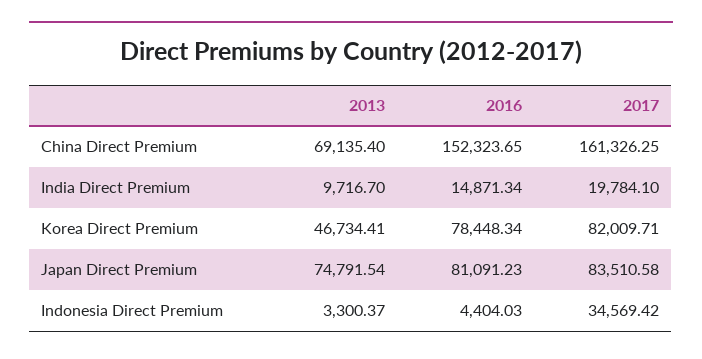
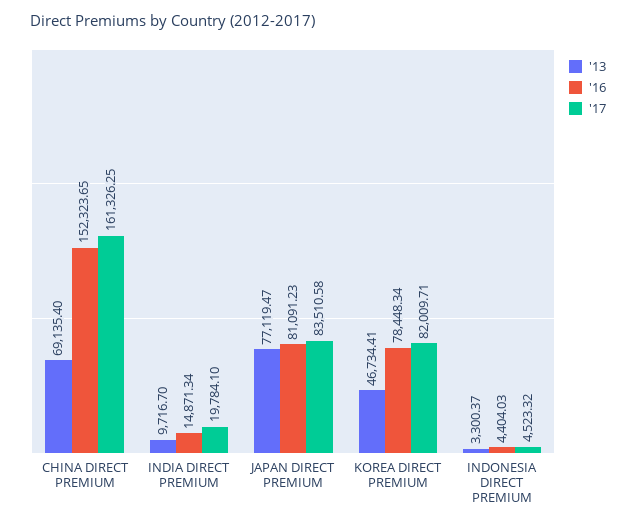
2013, Japan Direct Premium: 74791.54 -> 77119.47
2017, Indonesia Direct Premium: 34569.42 -> 4523.32

